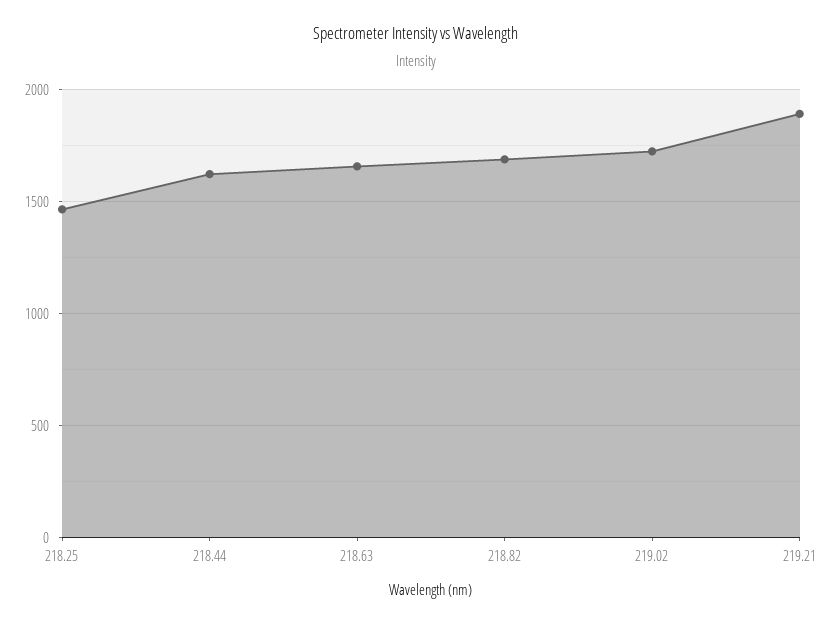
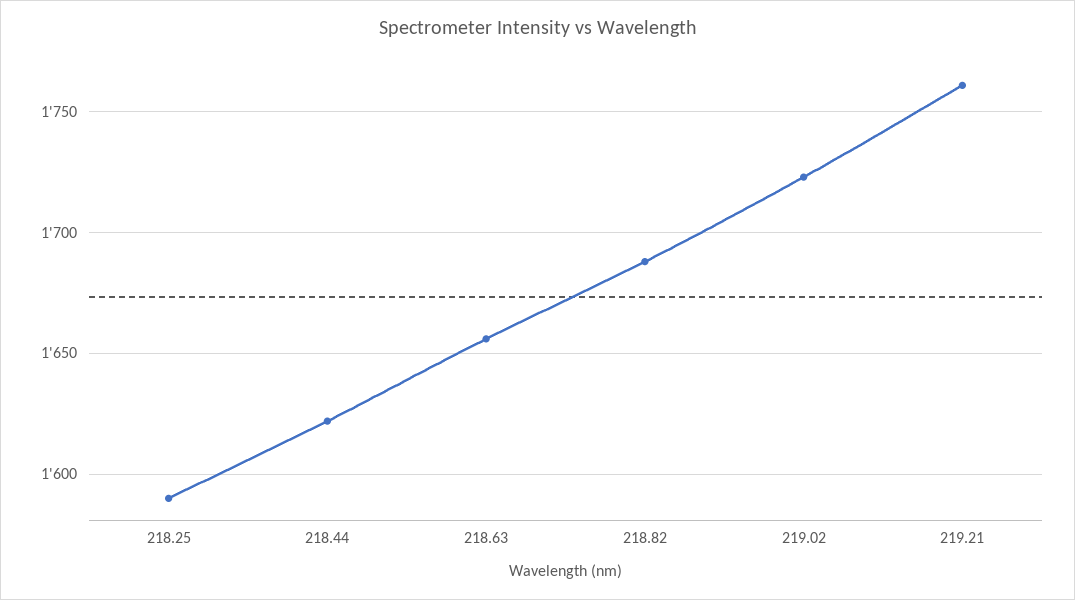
218.25: 1450 -> 1590
219.21: 1900 -> 1760

